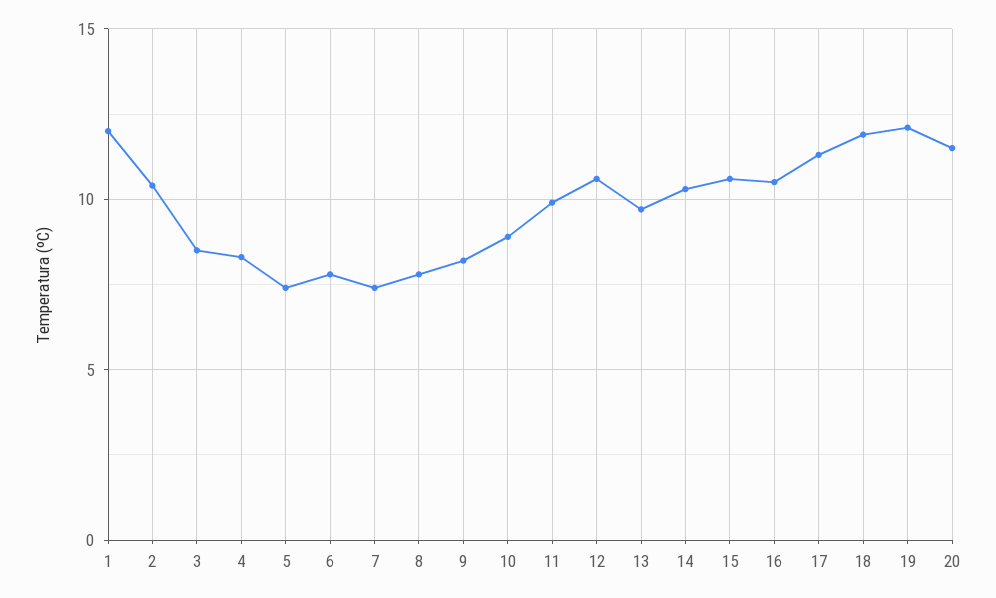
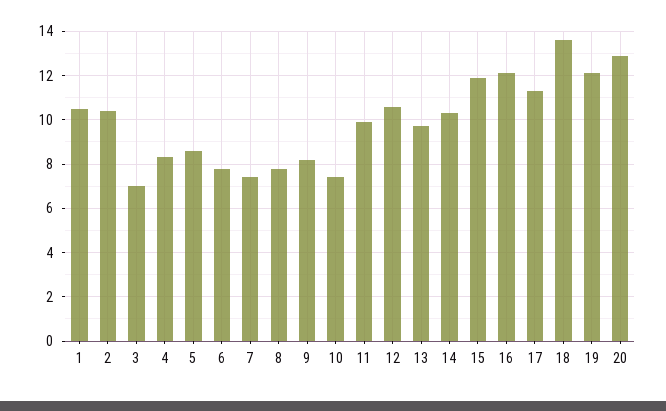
1: 12 -> 10.5
3: 8.5 -> 7
5: 7.5 -> 8.5
10: 9 -> 7.5
15: 10.5 -> 12
16: 10.5 -> 12
18: 12 -> 13.5
20: 11.5 -> 13

